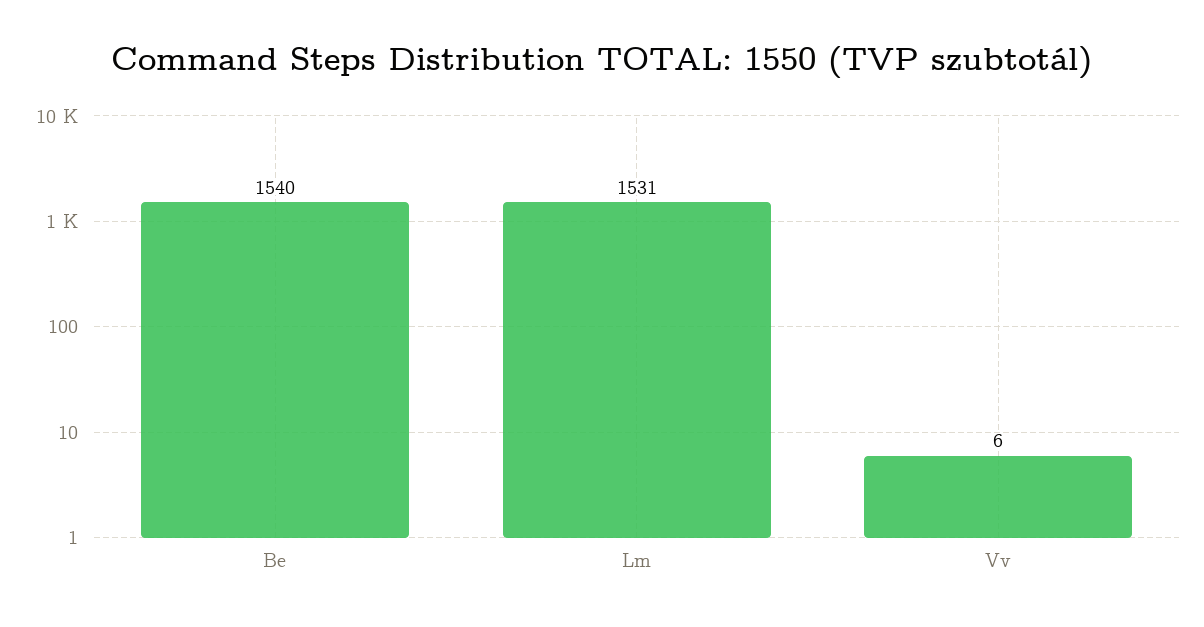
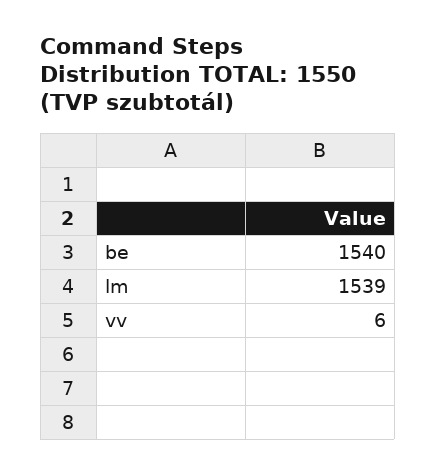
Lm: 1531 -> 1539

